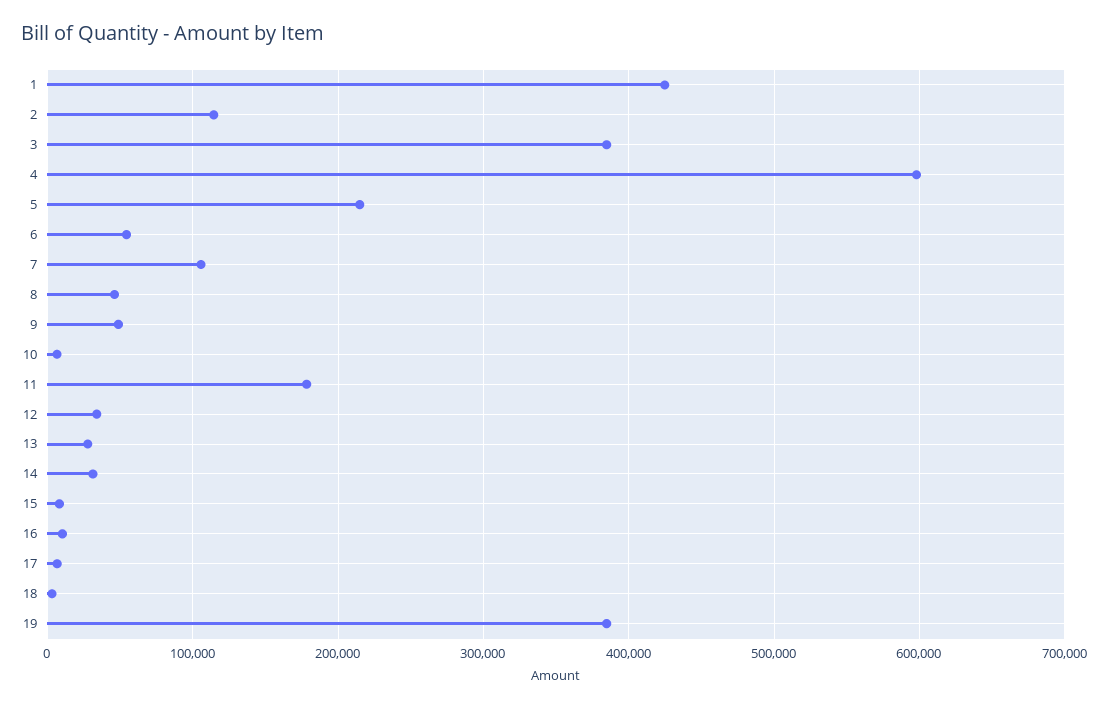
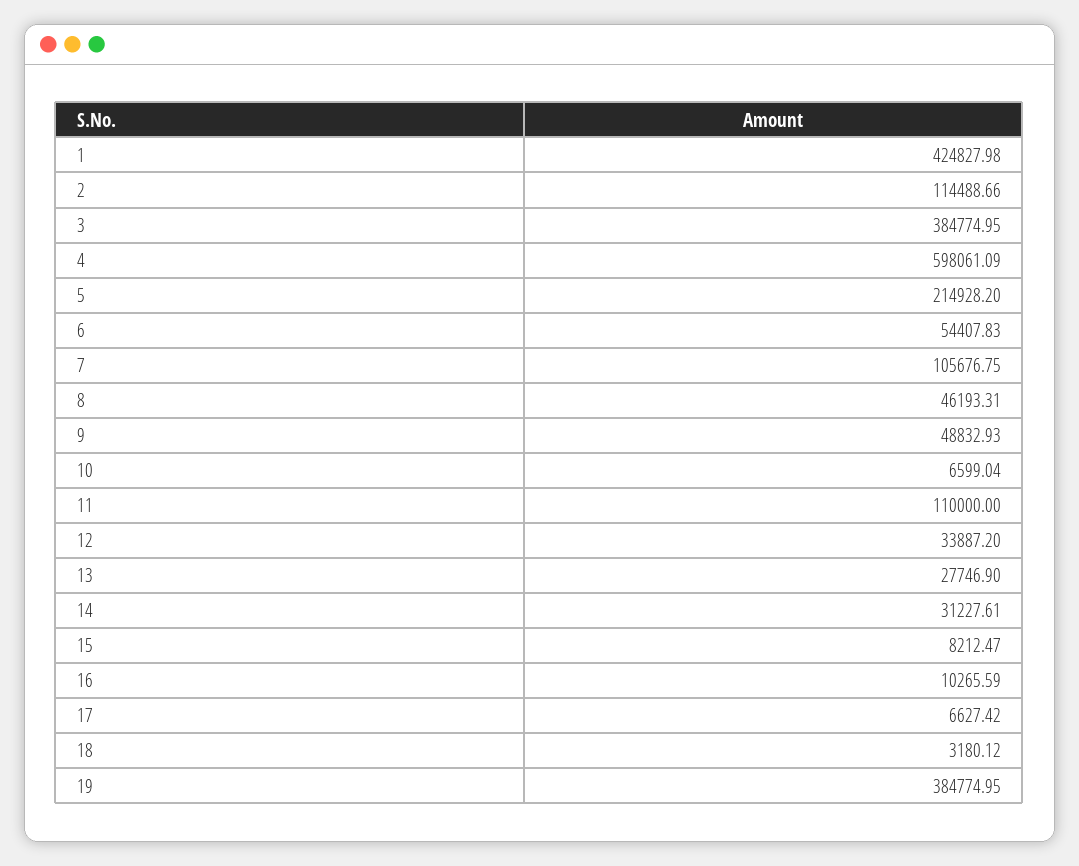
11: 180000 -> 110000

